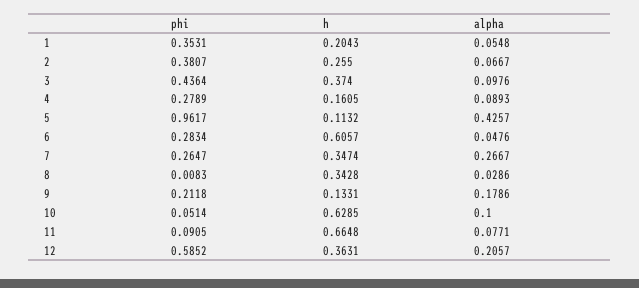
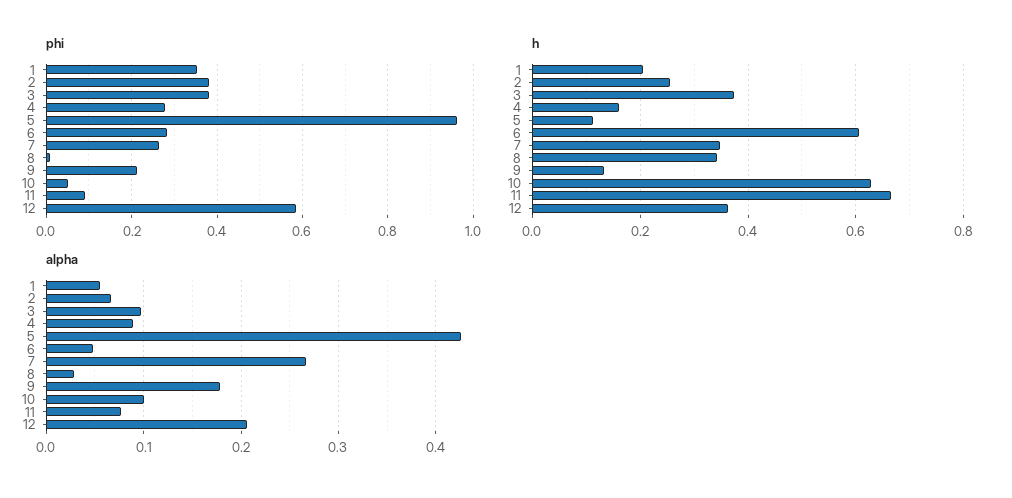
phi, 3: 0.4364 -> 0.38

